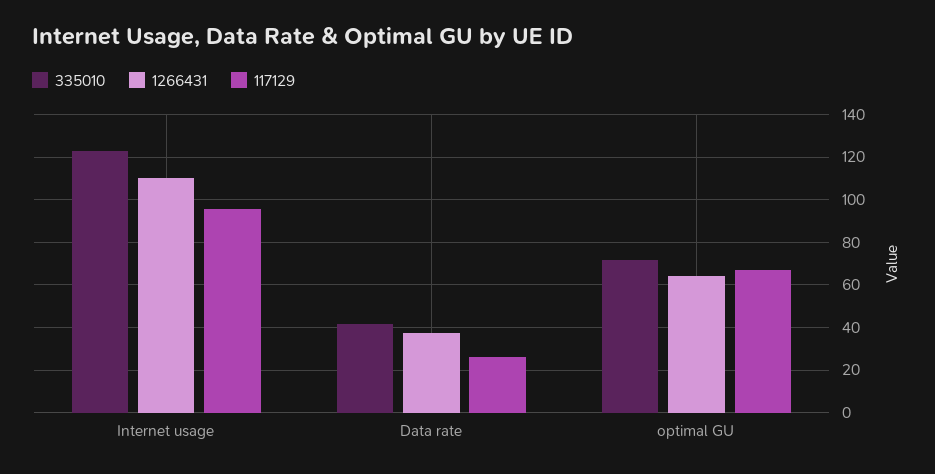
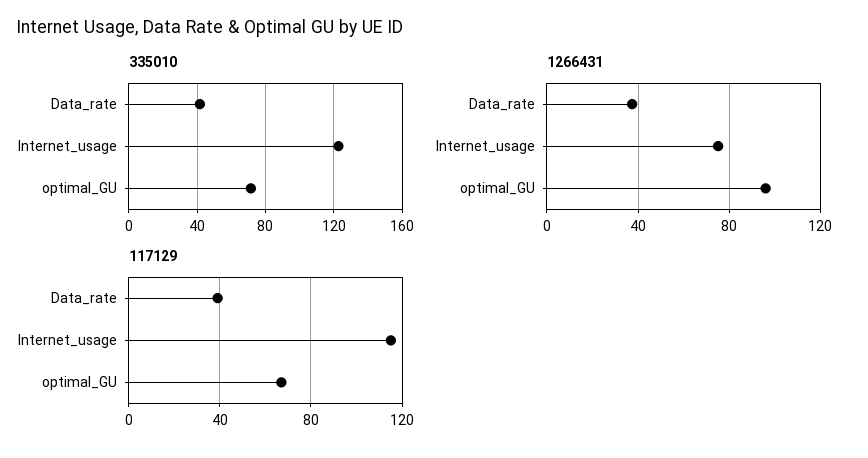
1266431, Internet usage: 110 -> 75
117129, Internet usage: 95 -> 115
117129, Data rate: 25 -> 40
1266431, optimal GU: 65 -> 95

